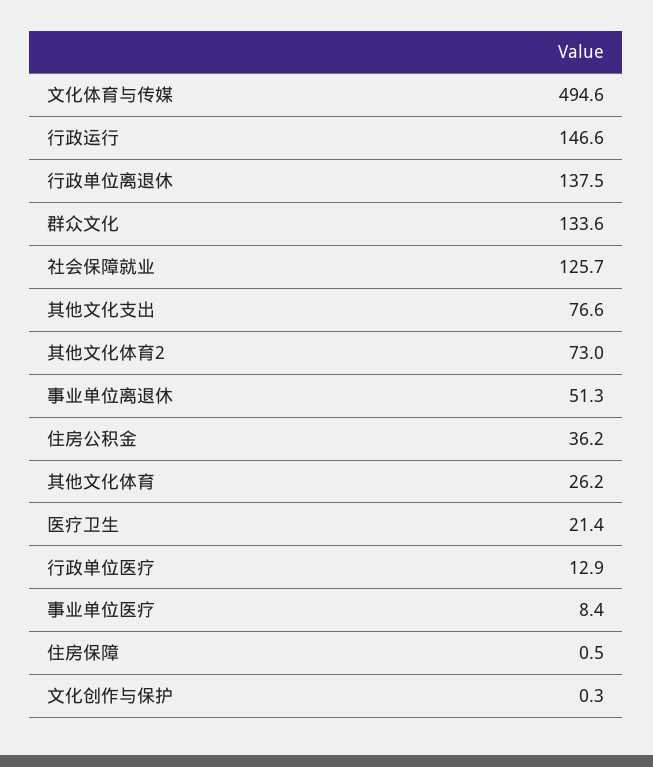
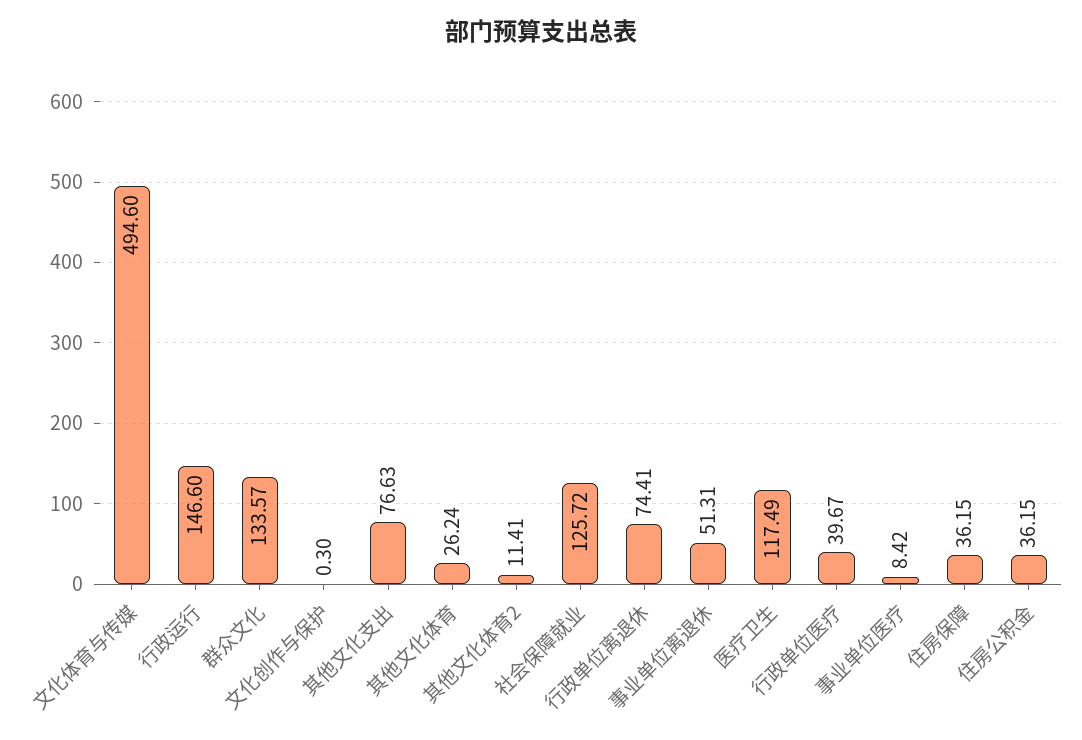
行政单位离退休: 137.5 -> 74.41
其他文化体育2: 73 -> 11.41
医疗卫生: 21.4 -> 117.49
行政单位医疗: 12.9 -> 39.67
住房保障: 0.5 -> 36.15

